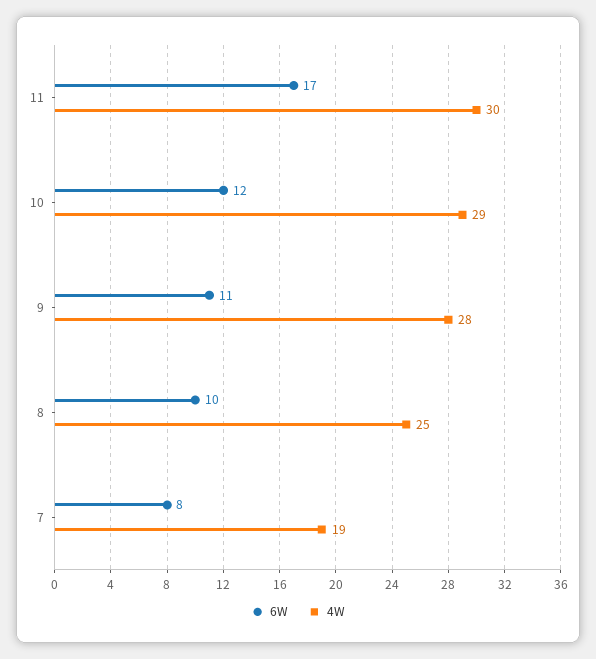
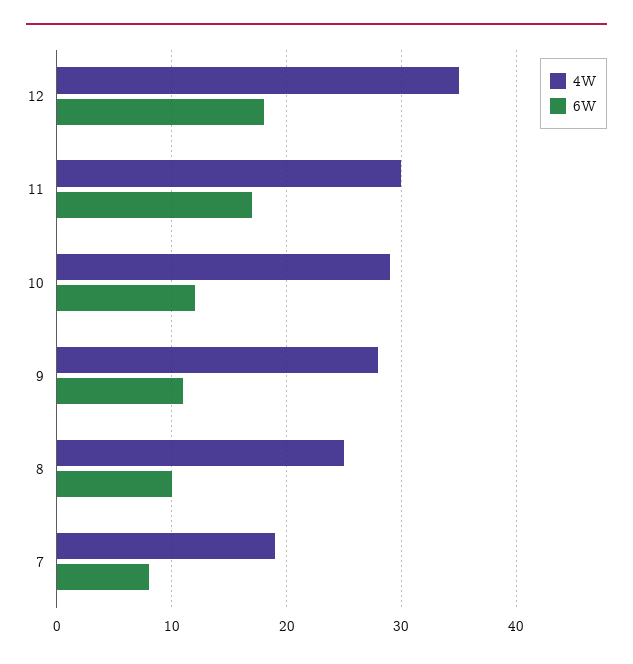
4W, 12: none -> 35
6W, 12: none -> 18

